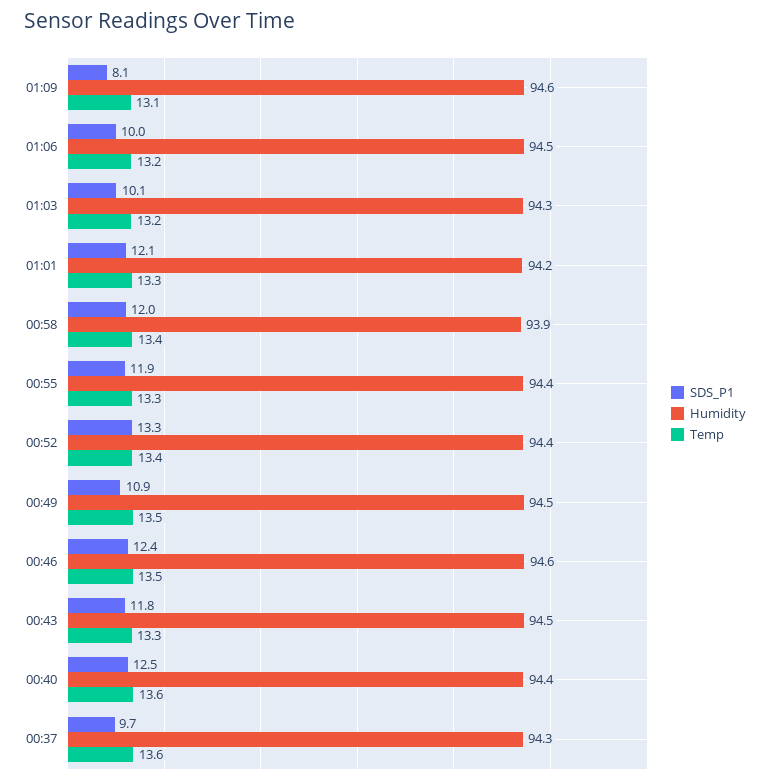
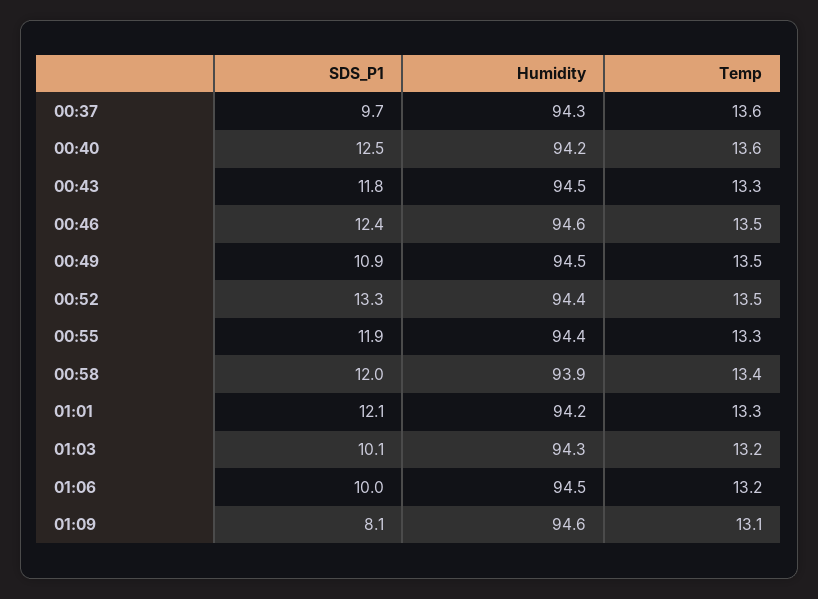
Temp, 00:52: 13.4 -> 13.5
Humidity, 00:40: 94.4 -> 94.2

